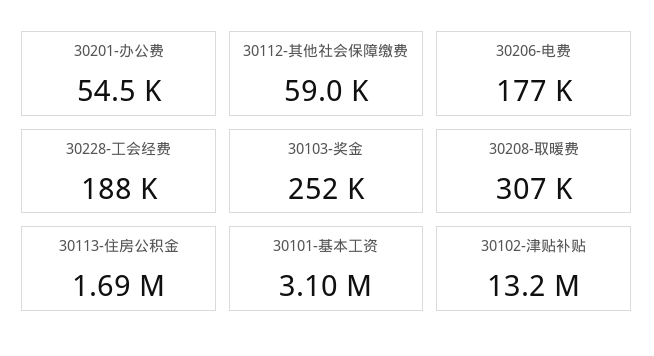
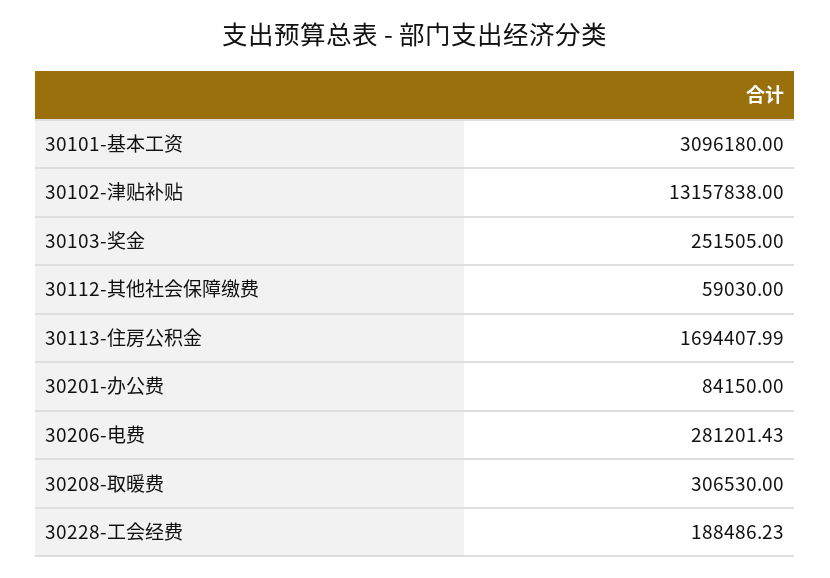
30201-办公费: 54500 -> 84150
30206-电费: 177000 -> 281201.43

